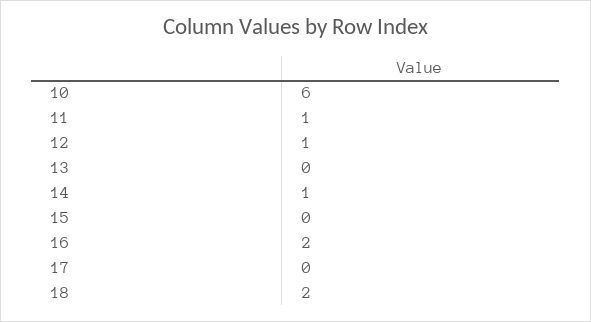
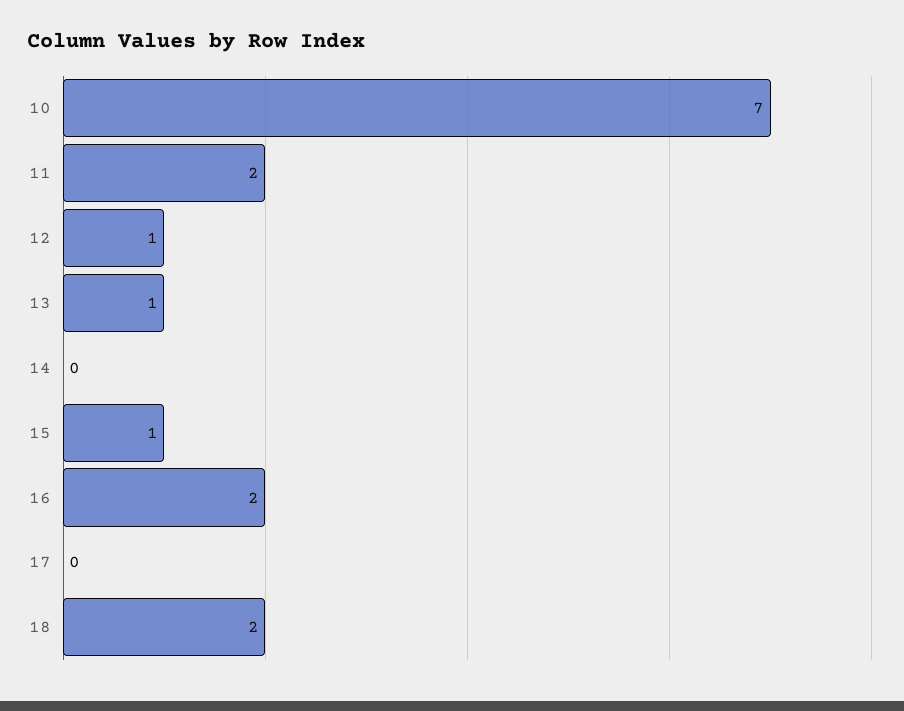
10: 6 -> 7
11: 1 -> 2
13: 0 -> 1
14: 1 -> 0
15: 0 -> 1

